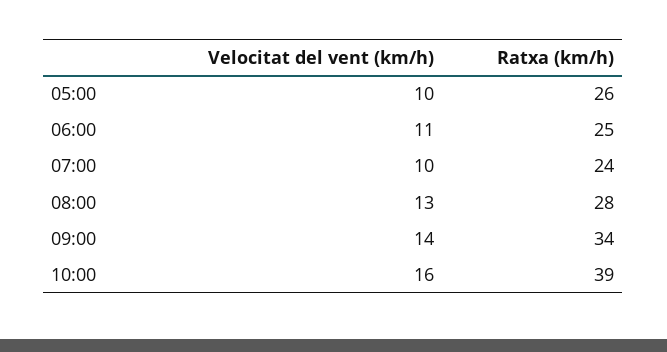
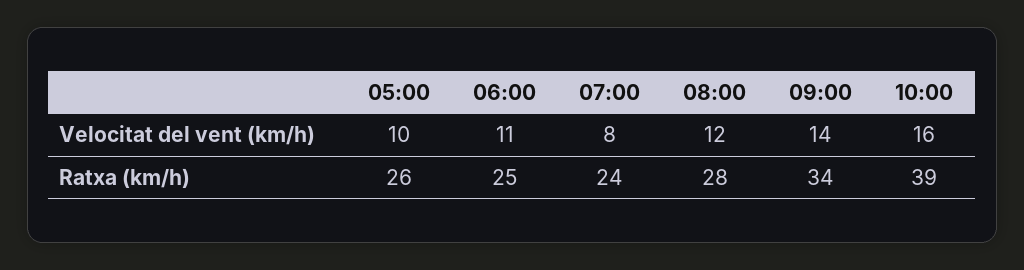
Velocitat del vent (km/h), 07:00: 10 -> 8
Velocitat del vent (km/h), 08:00: 13 -> 12

